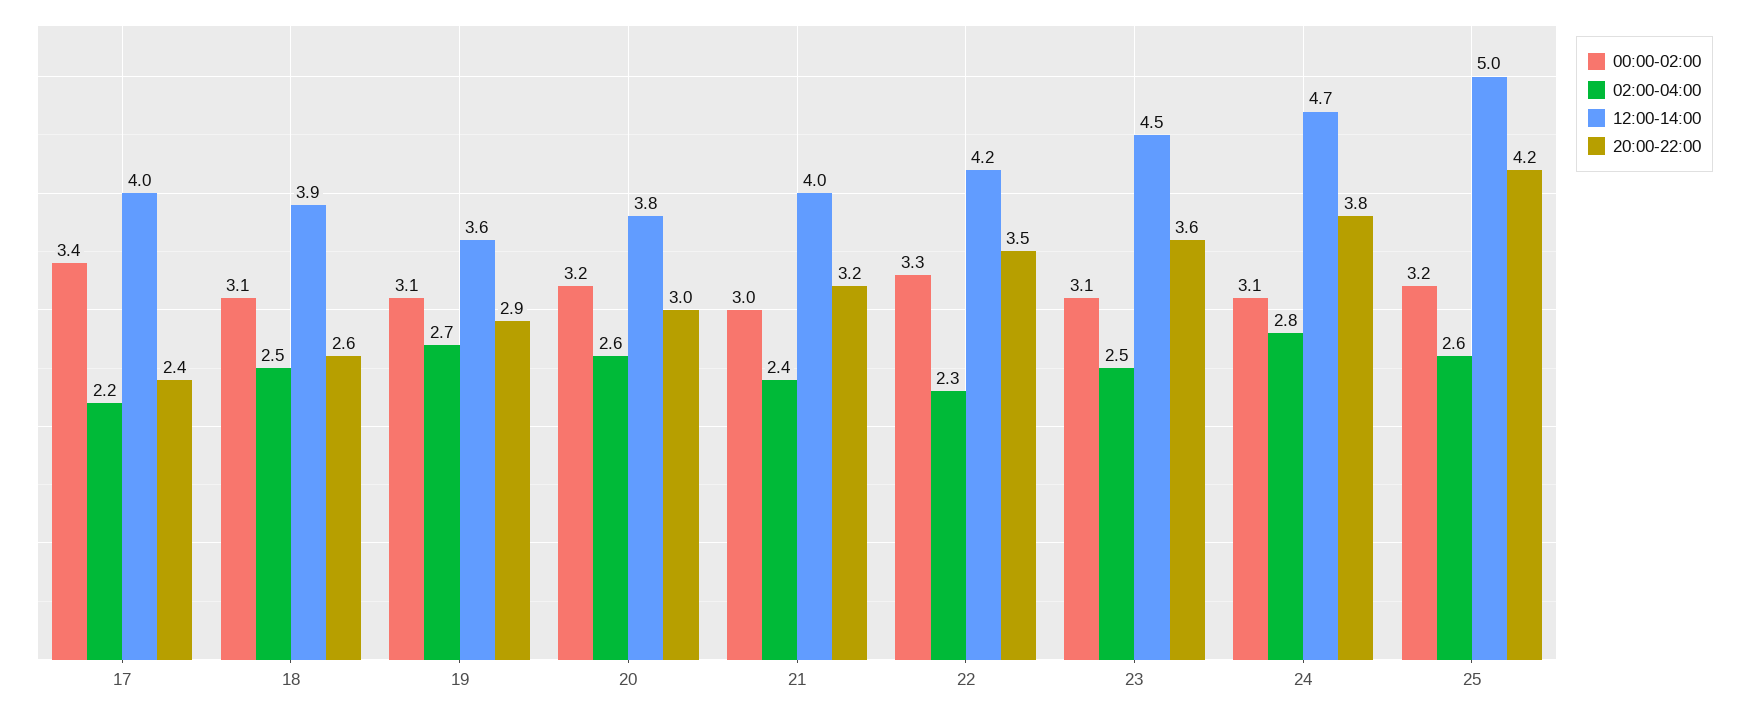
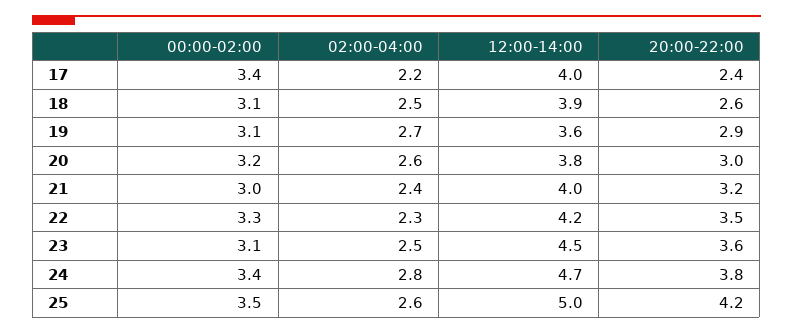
00:00-02:00, 24: 3.1 -> 3.4
00:00-02:00, 25: 3.2 -> 3.5

